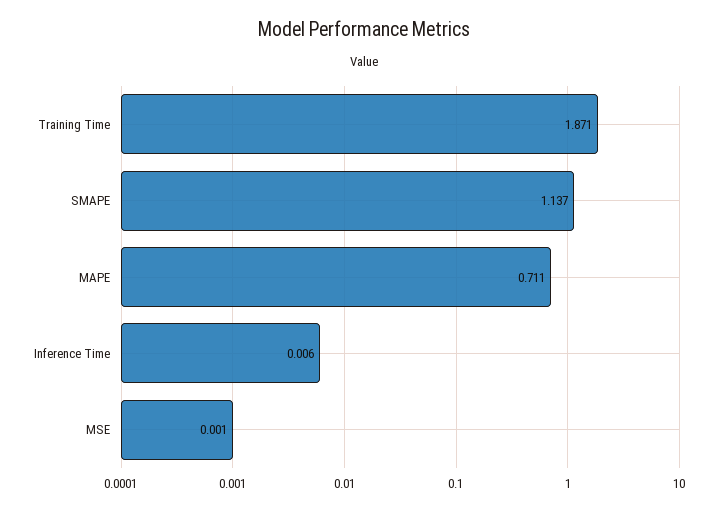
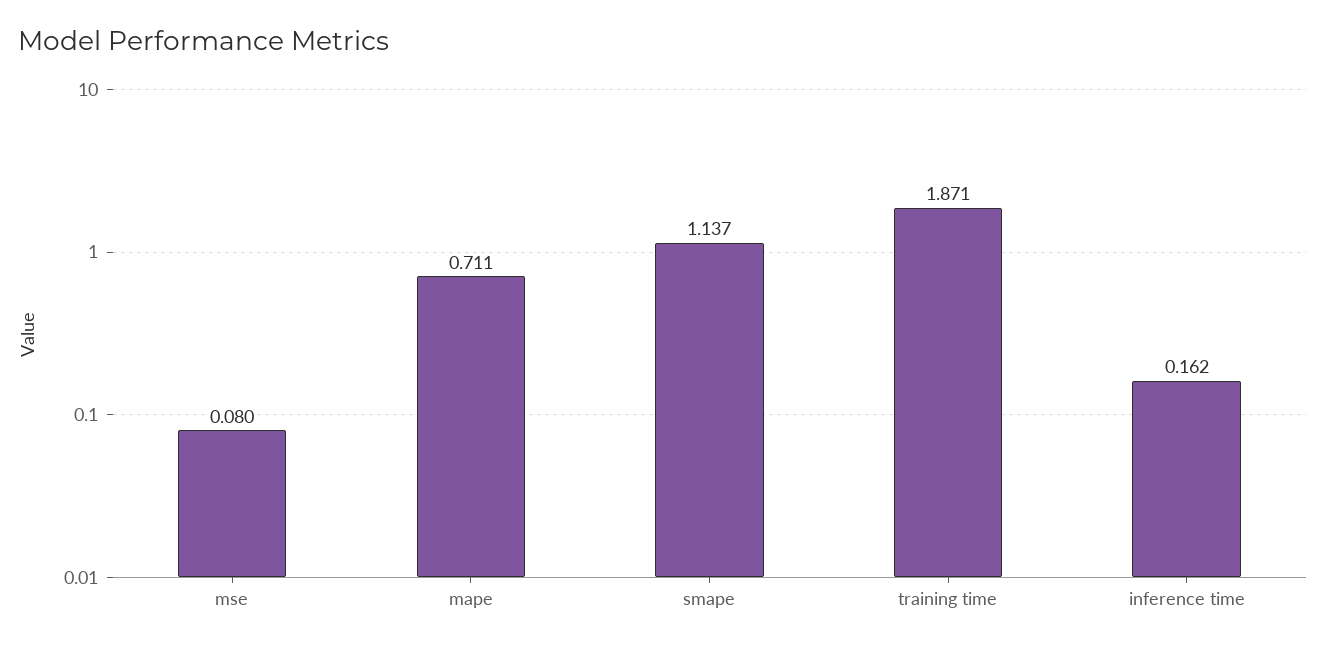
Inference Time: 0.006 -> 0.162
MSE: 0.001 -> 0.08

